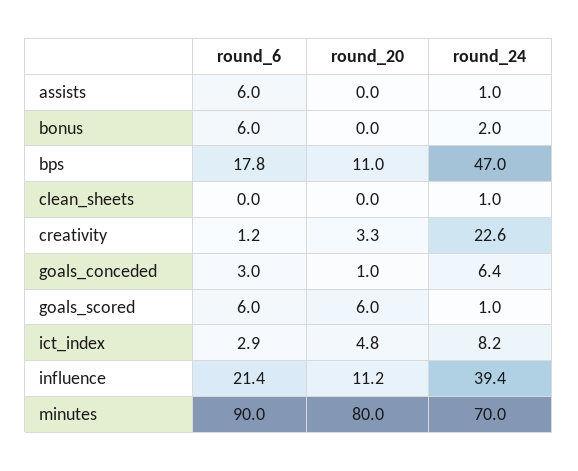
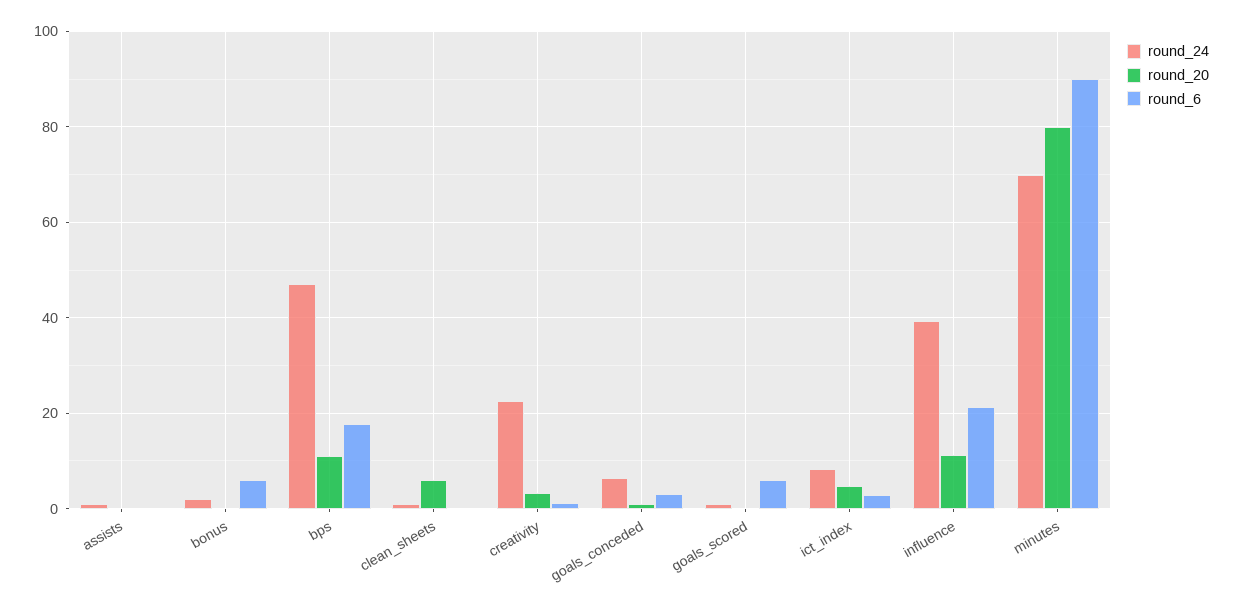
round_6, assists: 6 -> 0
round_20, clean_sheets: 0 -> 6
round_20, goals_scored: 6 -> 0

